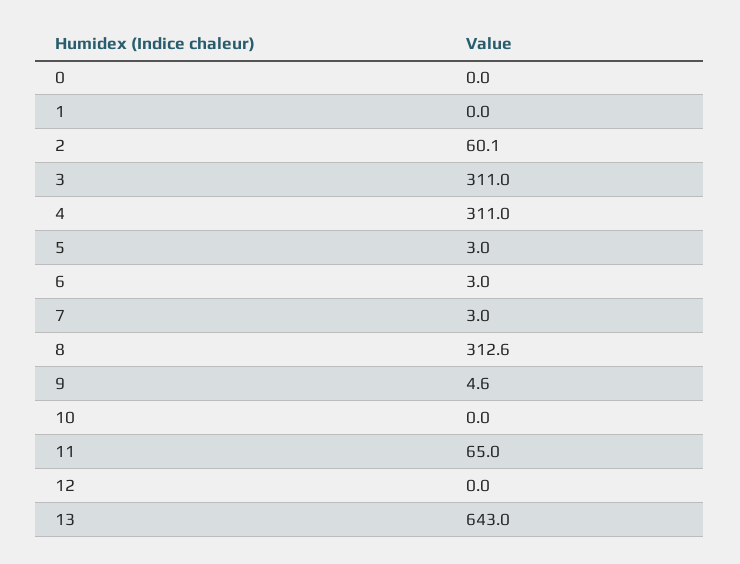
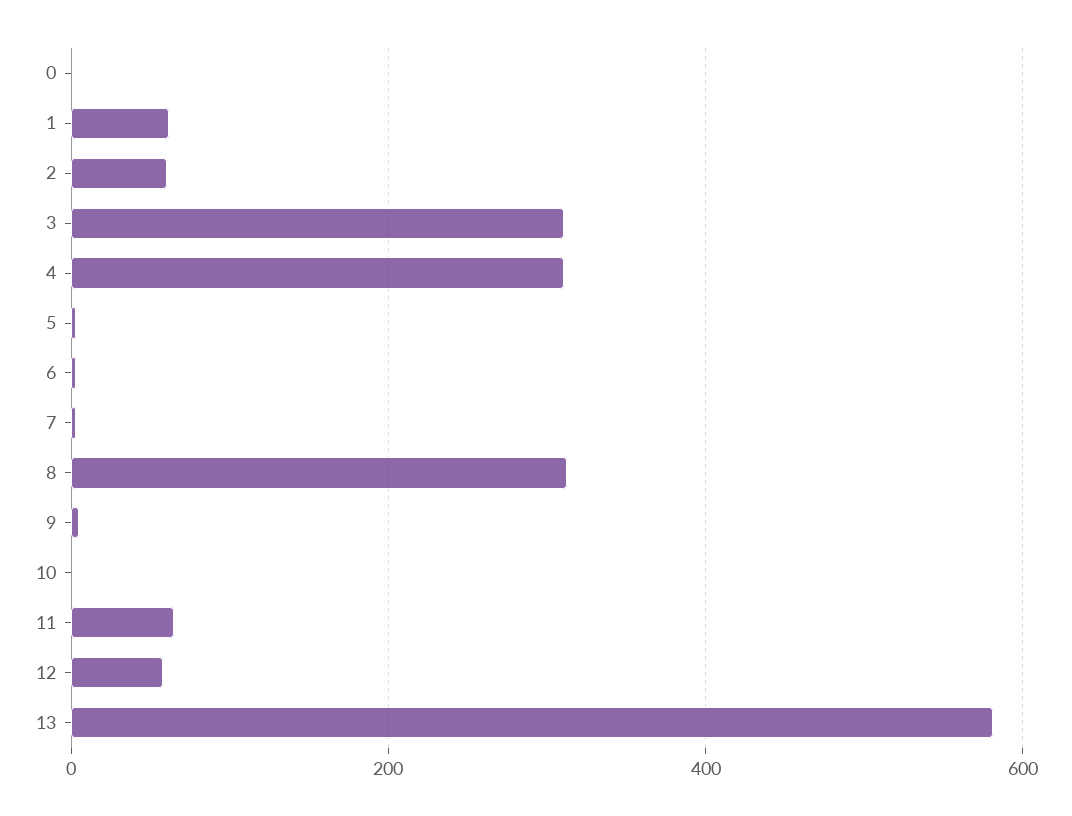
1: 0 -> 60
12: 0 -> 60
13: 643 -> 580

